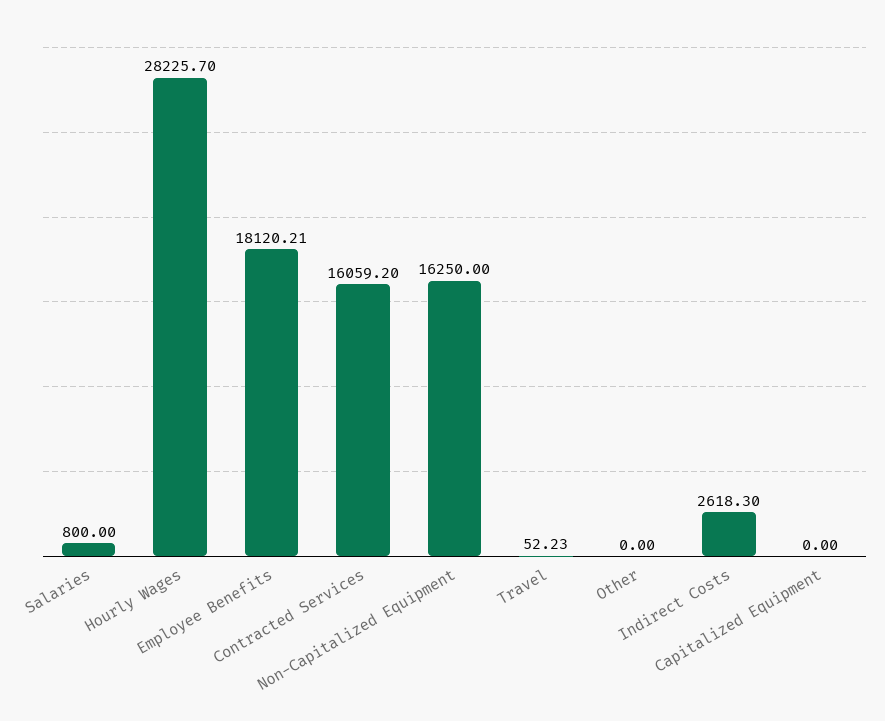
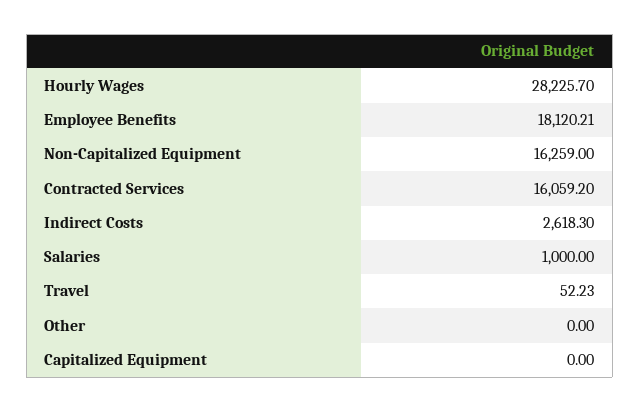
Salaries: 800 -> 1000
Non-Capitalized Equipment: 16250 -> 16259

